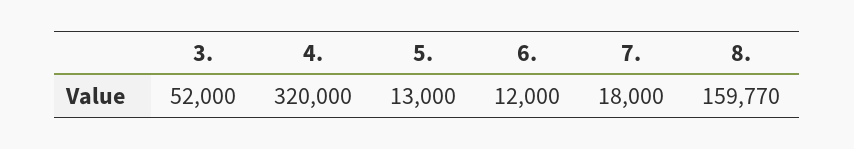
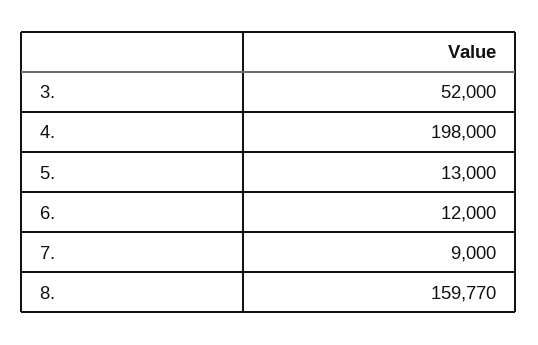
4.: 320000 -> 198000
7.: 18000 -> 9000

